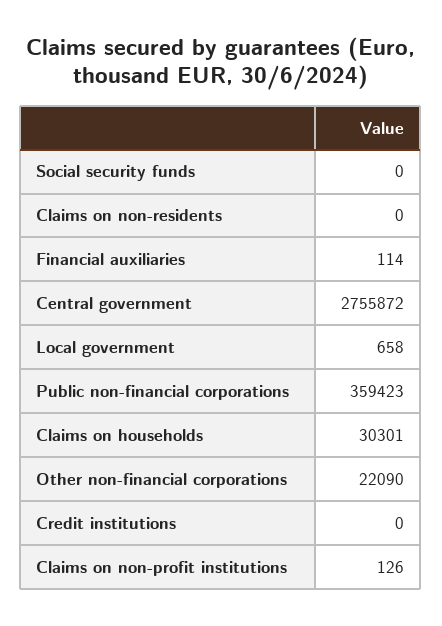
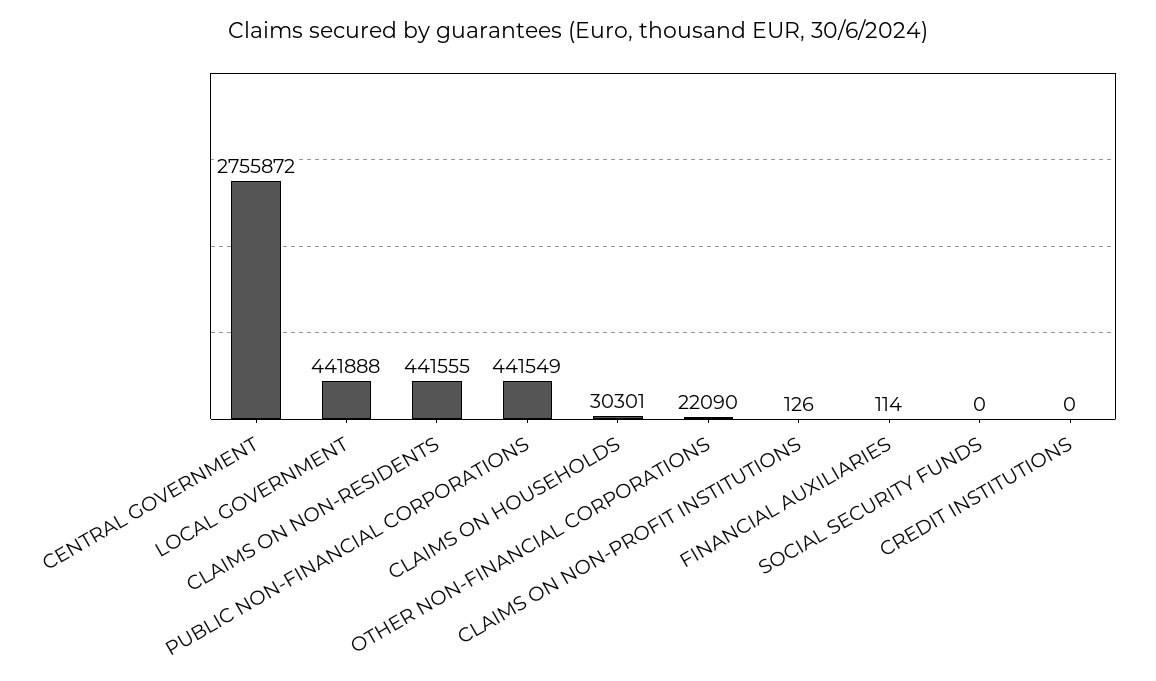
Claims on non-residents: 0 -> 441555
Local government: 658 -> 441888
Public non-financial corporations: 359423 -> 441549

